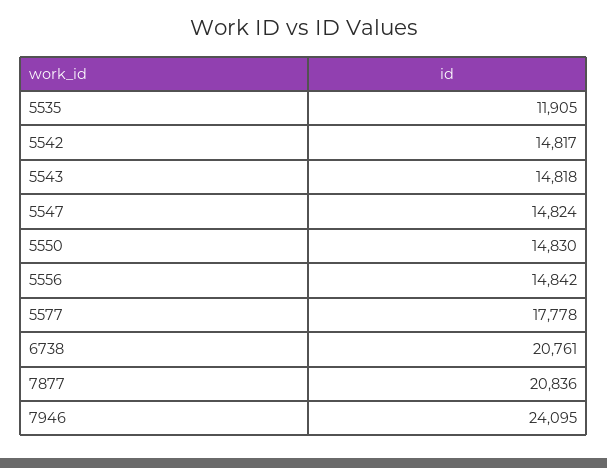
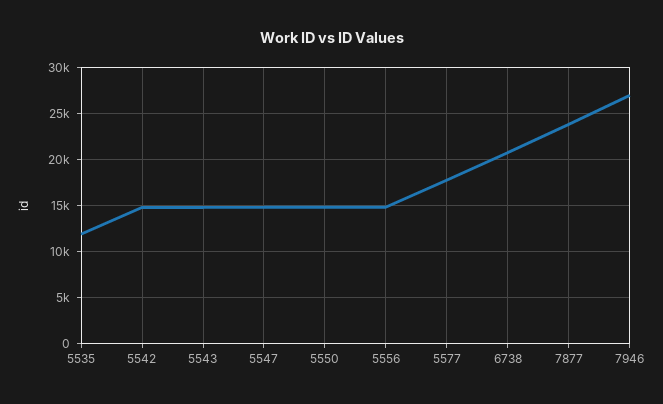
7877: 20836 -> 24000
7946: 24095 -> 27000

